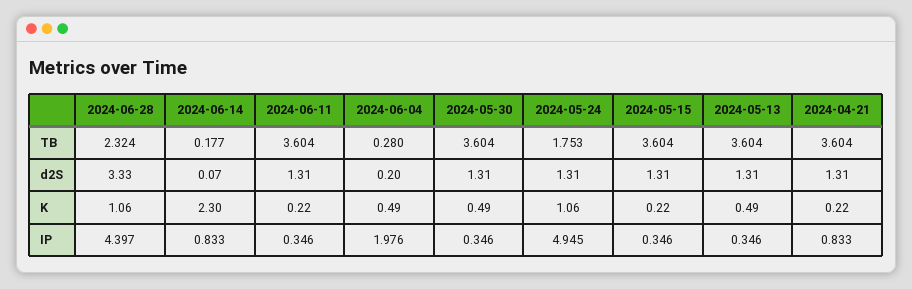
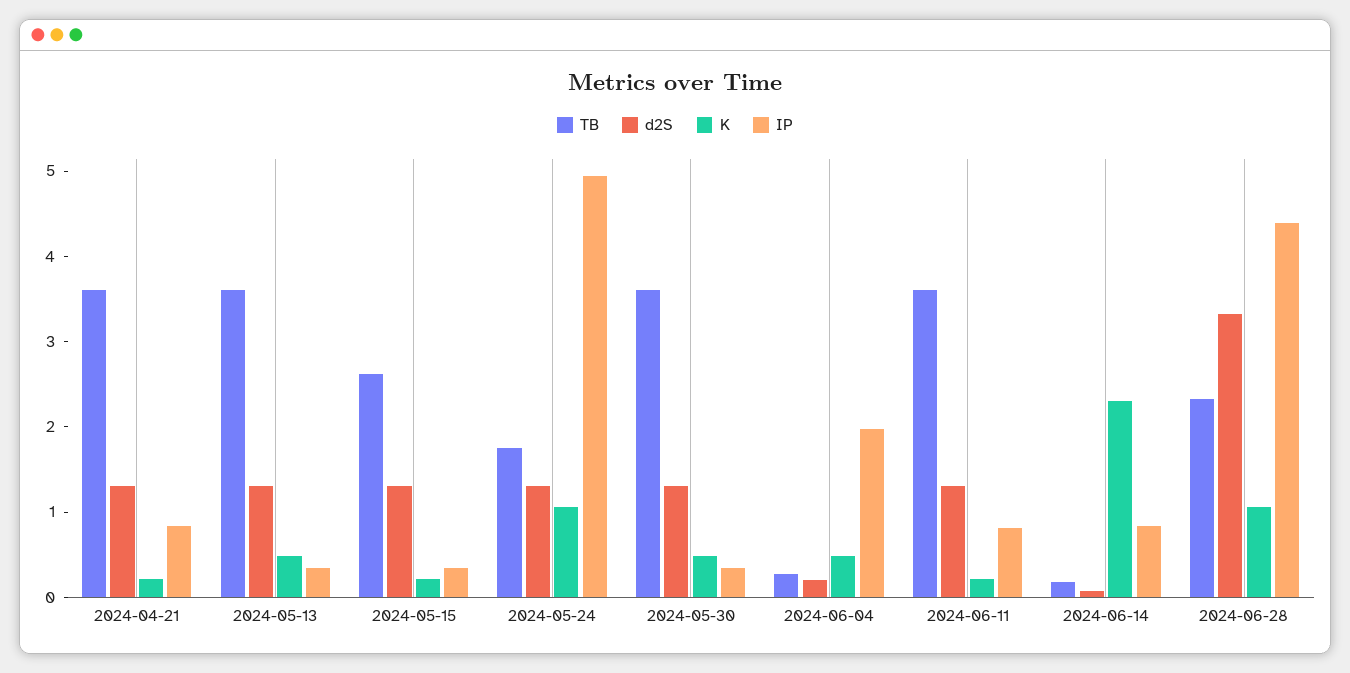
TB, 2024-05-15: 3.604 -> 2.6
IP, 2024-06-11: 0.346 -> 0.8

